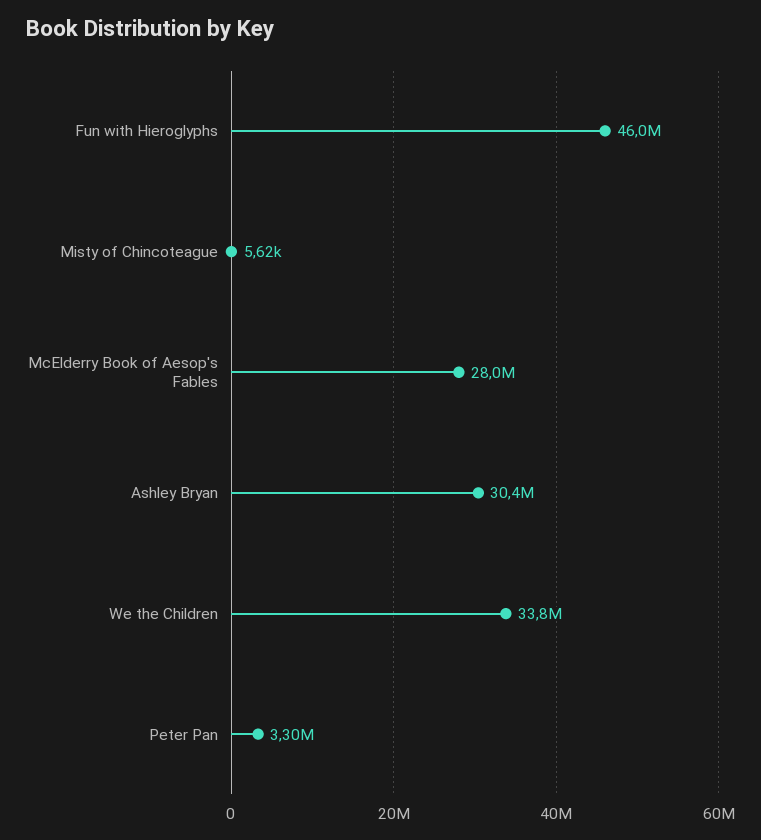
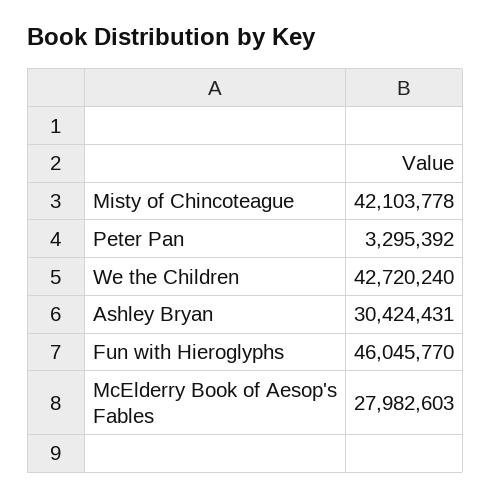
Misty of Chincoteague: 5620 -> 42103778
We the Children: 33800000 -> 42720240

